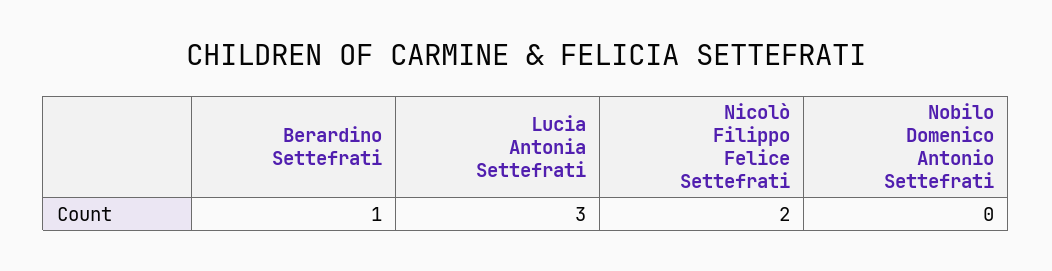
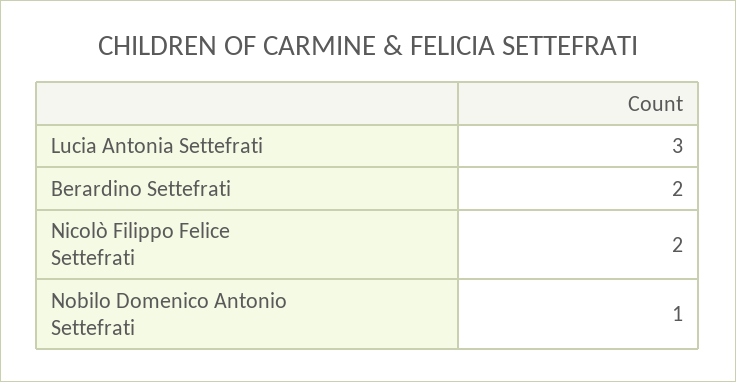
Berardino Settefrati: 1 -> 2
Nobilo Domenico Antonio Settefrati: 0 -> 1

